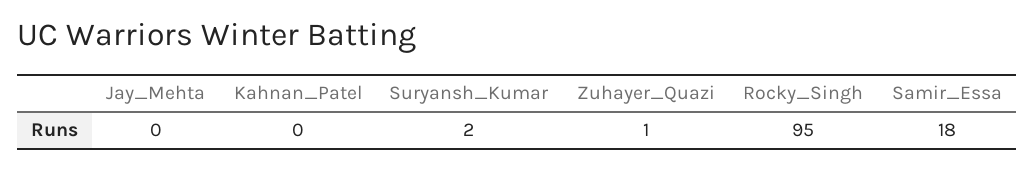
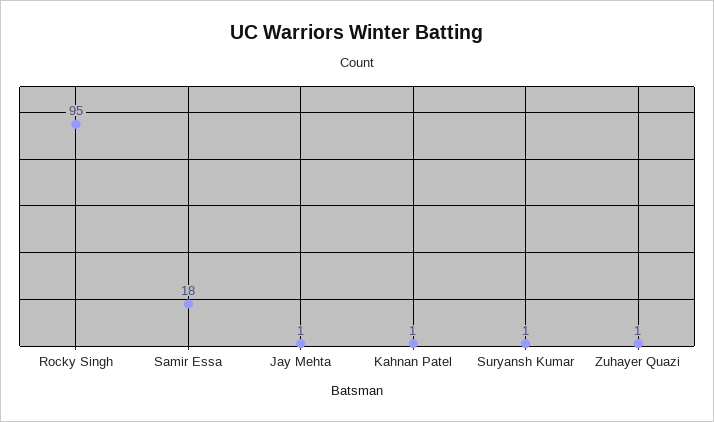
Jay_Mehta: 0 -> 1
Kahnan_Patel: 0 -> 1
Suryansh_Kumar: 2 -> 1

